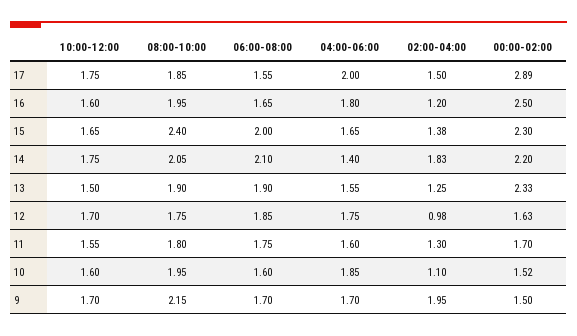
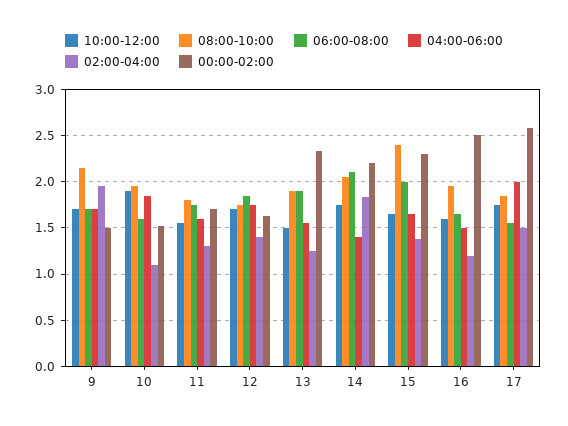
00:00-02:00, 17: 2.89 -> 2.6
04:00-06:00, 16: 1.8 -> 1.5
02:00-04:00, 12: 0.98 -> 1.4
10:00-12:00, 10: 1.6 -> 1.9

